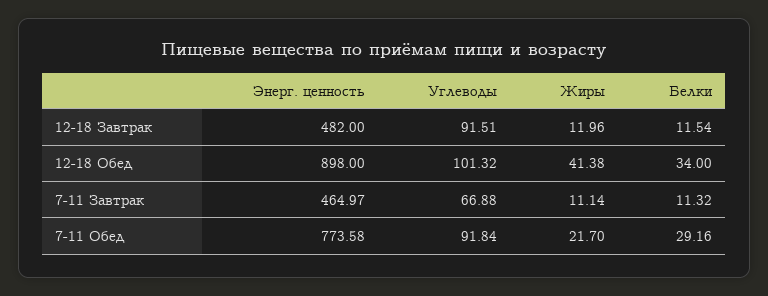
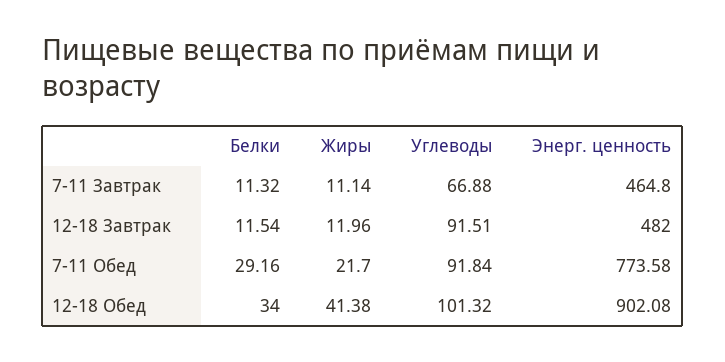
Энерг. ценность, 12-18 Обед: 898 -> 902.08
Энерг. ценность, 7-11 Завтрак: 464.97 -> 464.8

